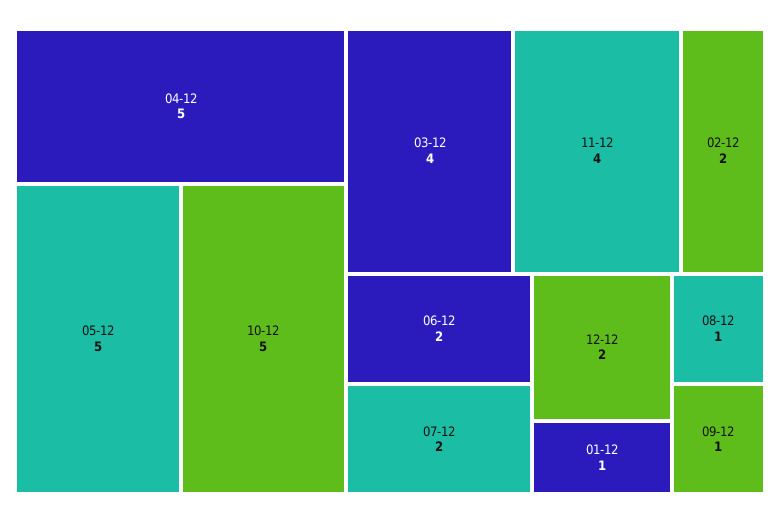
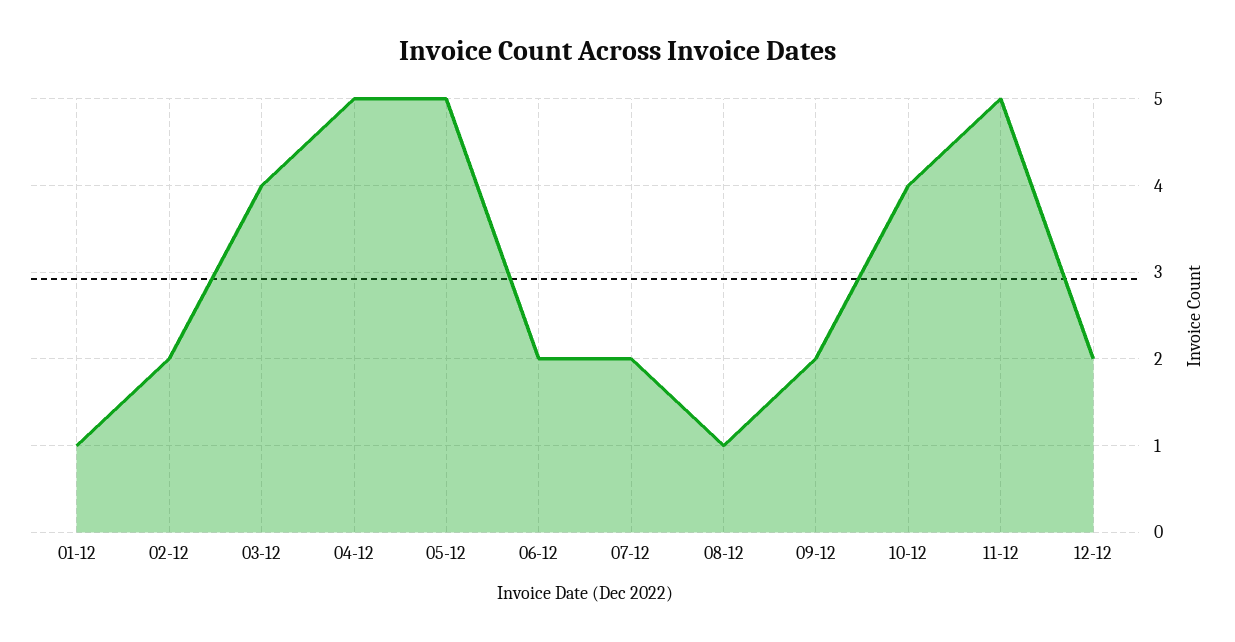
10-12: 5 -> 4
11-12: 4 -> 5
09-12: 1 -> 2

